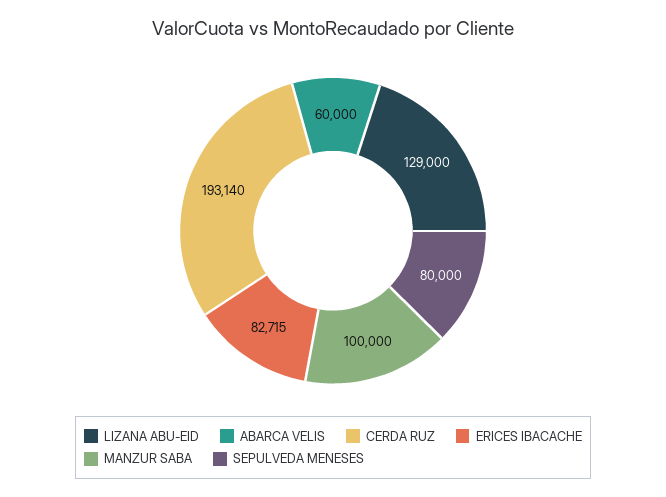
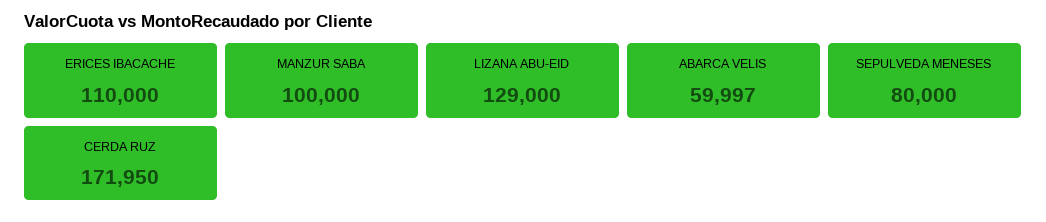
ABARCA VELIS: 60000 -> 59997
CERDA RUZ: 193140 -> 171950
ERICES IBACACHE: 82715 -> 110000

